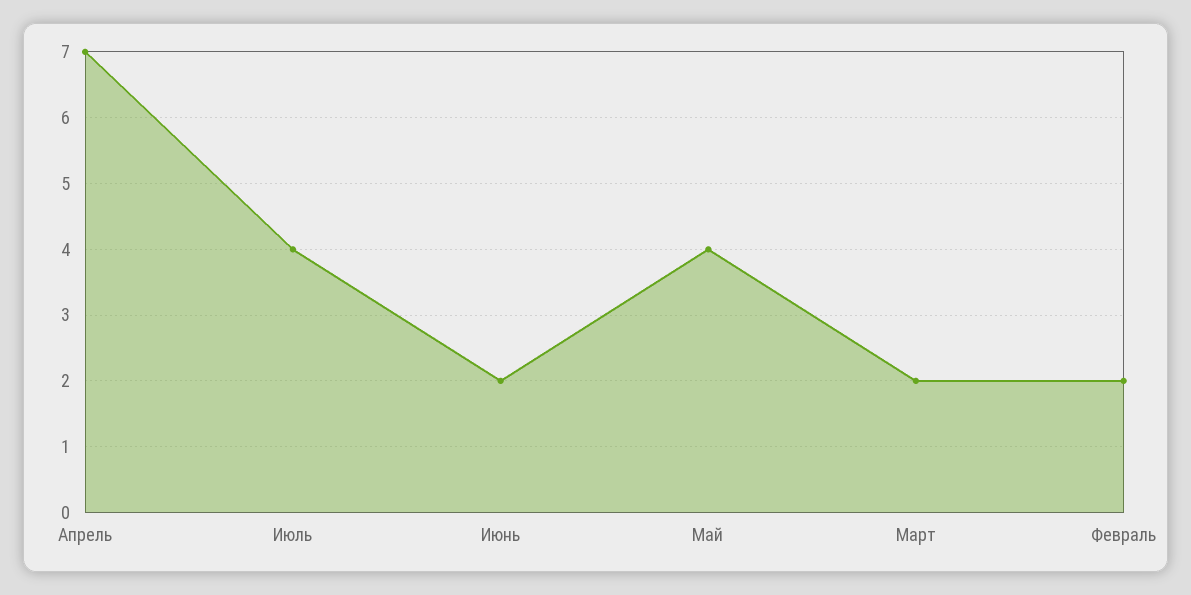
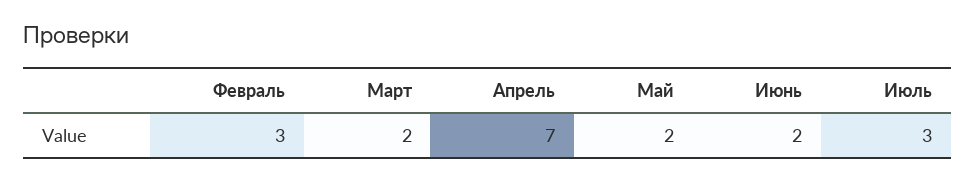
Июль: 4 -> 3
Май: 4 -> 2
Февраль: 2 -> 3

